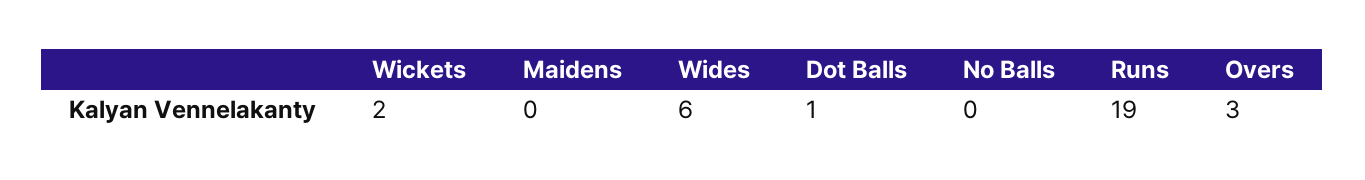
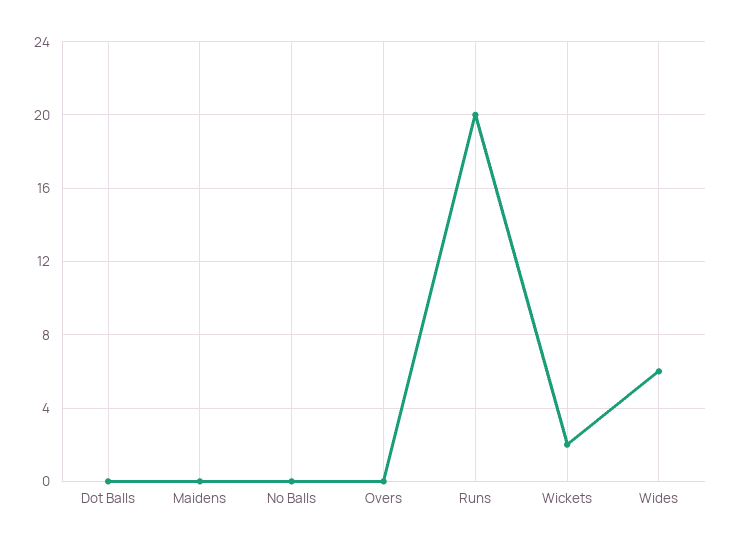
Dot Balls: 1 -> 0
Runs: 19 -> 20
Overs: 3 -> 0

